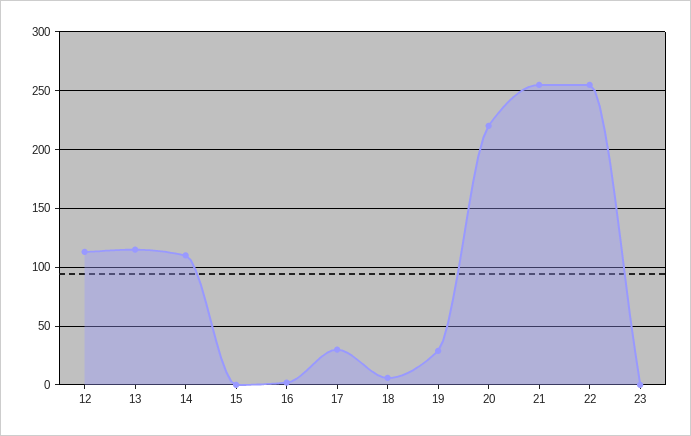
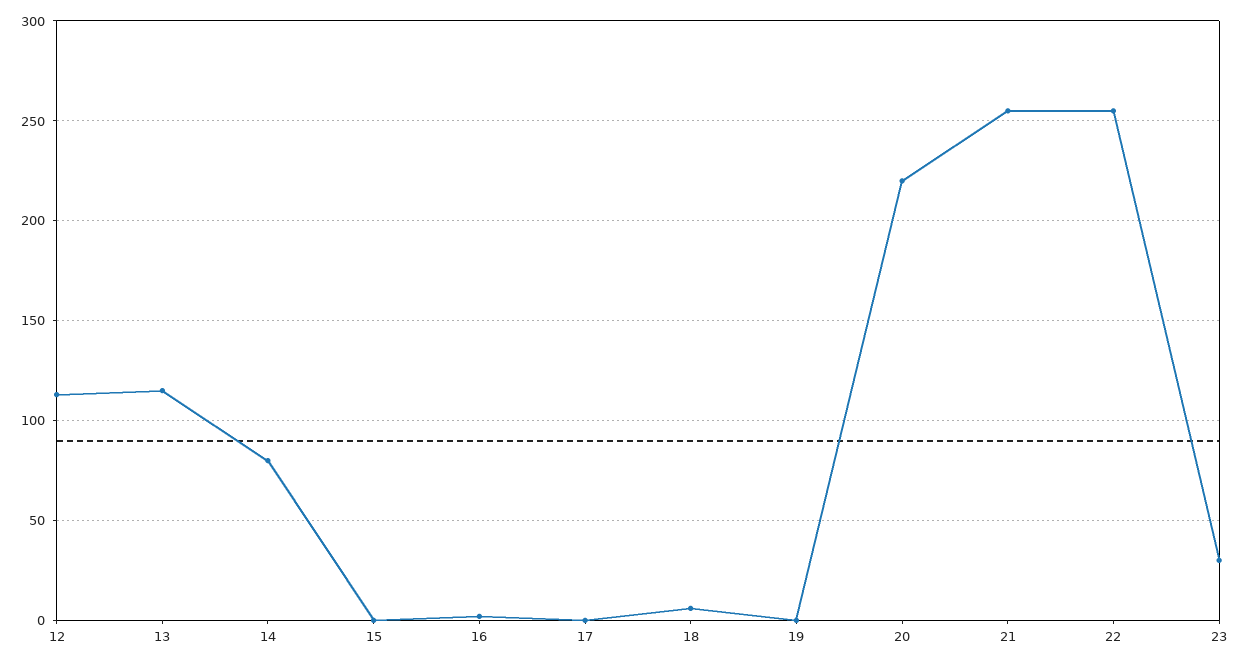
14: 110 -> 80
17: 30 -> 0
19: 30 -> 0
23: 0 -> 30

